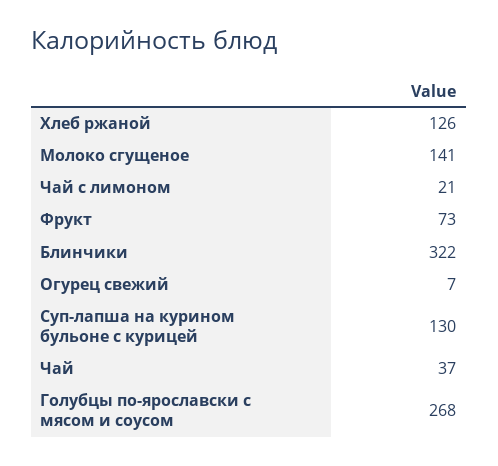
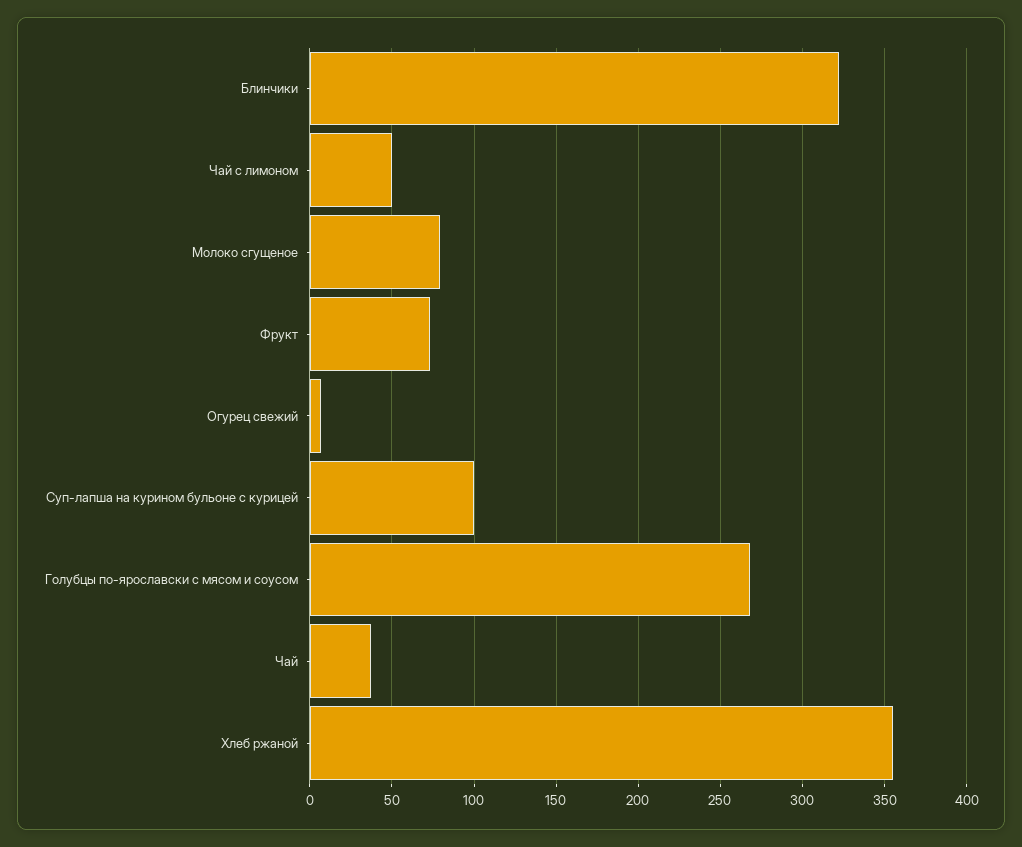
Хлеб ржаной: 126 -> 355
Молоко сгущеное: 141 -> 80
Чай с лимоном: 21 -> 50
Суп-лапша на курином бульоне с курицей: 130 -> 100

